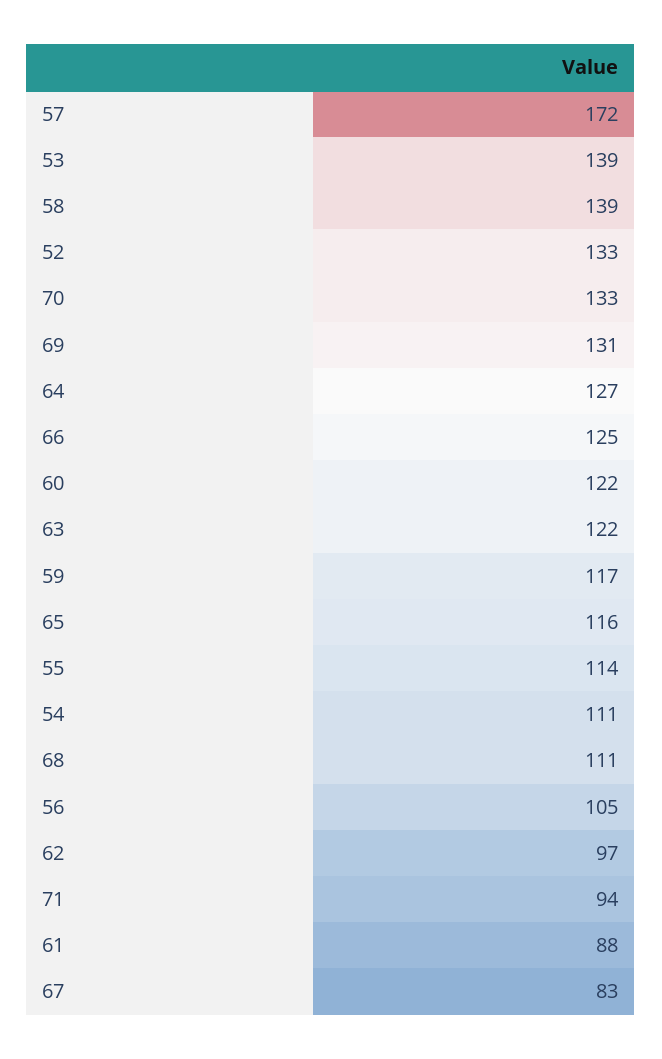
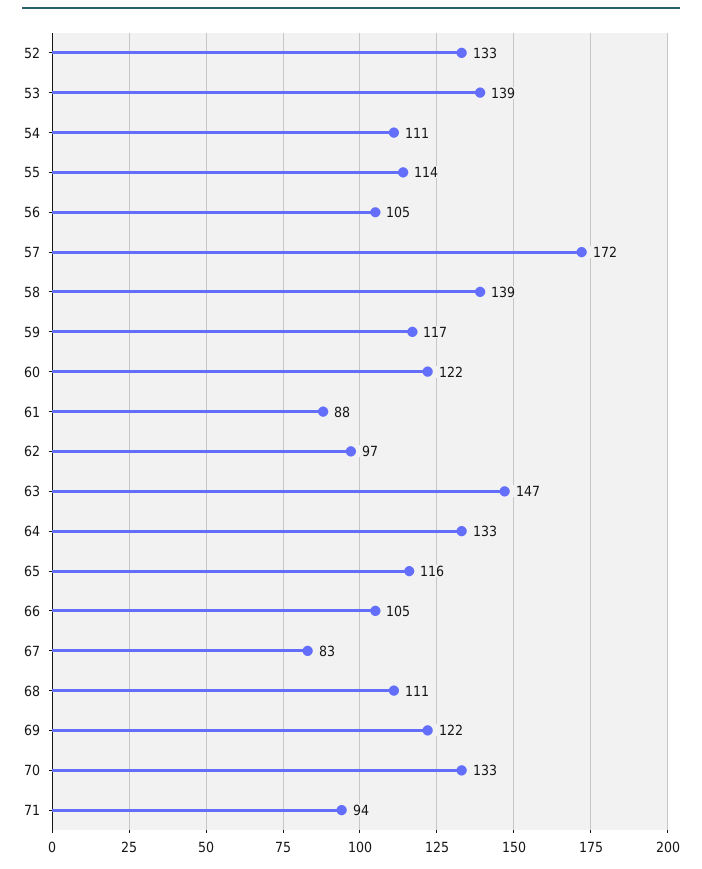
69: 131 -> 122
64: 127 -> 133
66: 125 -> 105
63: 122 -> 147

